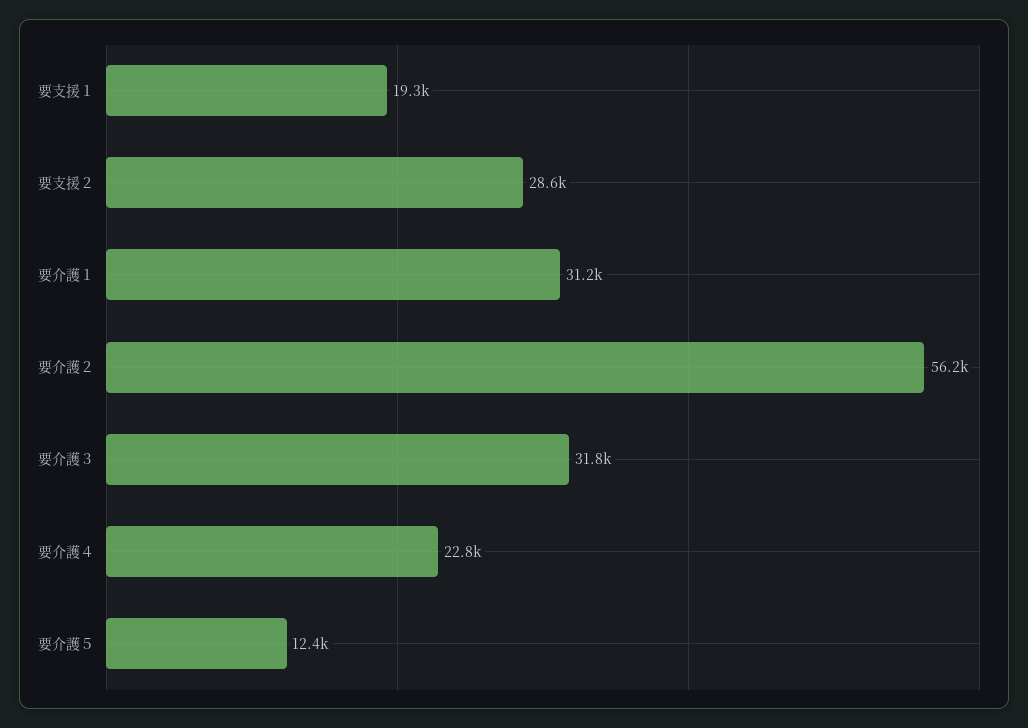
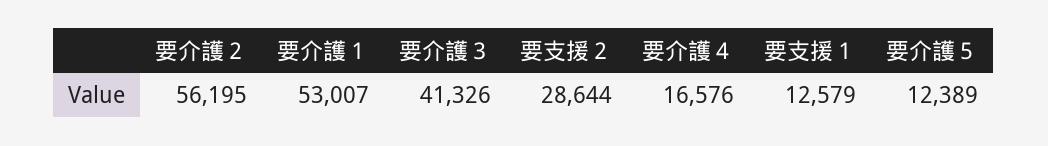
要支援１: 19300 -> 12579
要介護１: 31200 -> 53007
要介護３: 31800 -> 41326
要介護４: 22800 -> 16576

